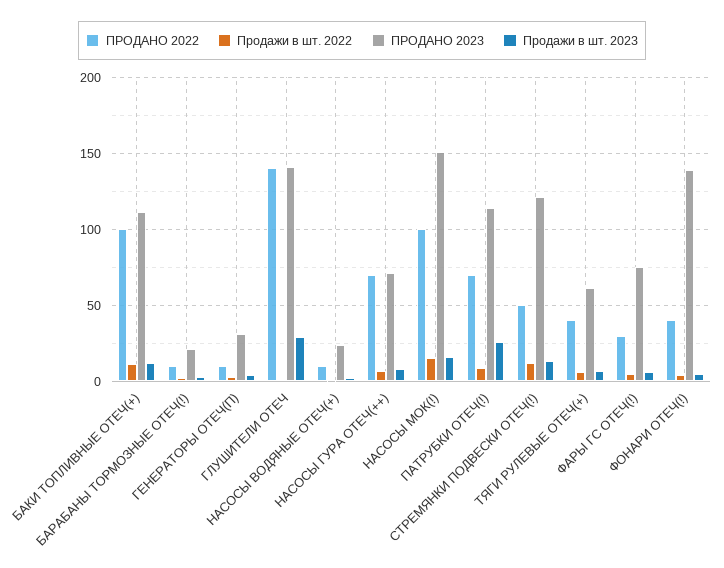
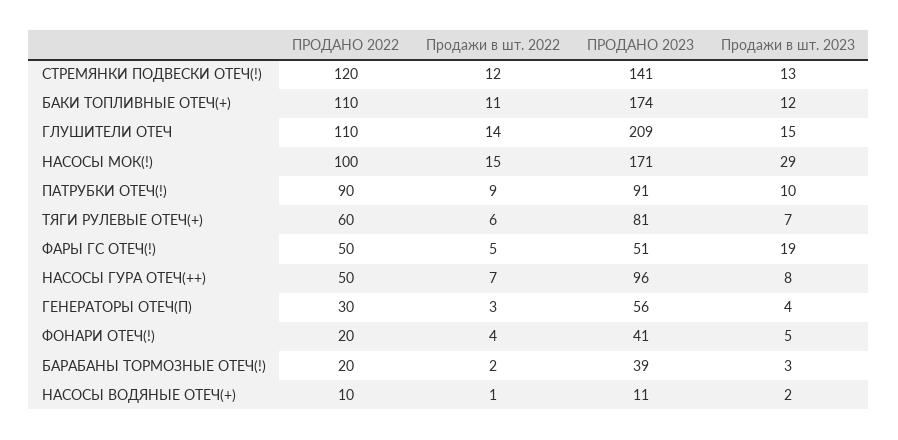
ПРОДАНО 2022, БАКИ ТОПЛИВНЫЕ ОТЕЧ(+): 100 -> 110
ПРОДАНО 2023, БАКИ ТОПЛИВНЫЕ ОТЕЧ(+): 110 -> 174
ПРОДАНО 2022, БАРАБАНЫ ТОРМОЗНЫЕ ОТЕЧ(!): 10 -> 20
ПРОДАНО 2023, БАРАБАНЫ ТОРМОЗНЫЕ ОТЕЧ(!): 20 -> 39
ПРОДАНО 2022, ГЕНЕРАТОРЫ ОТЕЧ(П): 10 -> 30
ПРОДАНО 2023, ГЕНЕРАТОРЫ ОТЕЧ(П): 30 -> 56
ПРОДАНО 2022, ГЛУШИТЕЛИ ОТЕЧ: 140 -> 110
Продажи в шт. 2022, ГЛУШИТЕЛИ ОТЕЧ: 0 -> 14
ПРОДАНО 2023, ГЛУШИТЕЛИ ОТЕЧ: 140 -> 209
Продажи в шт. 2023, ГЛУШИТЕЛИ ОТЕЧ: 30 -> 15
ПРОДАНО 2023, НАСОСЫ ВОДЯНЫЕ ОТЕЧ(+): 25 -> 11
ПРОДАНО 2022, НАСОСЫ ГУРА ОТЕЧ(++): 70 -> 50
ПРОДАНО 2023, НАСОСЫ ГУРА ОТЕЧ(++): 70 -> 96
ПРОДАНО 2023, НАСОСЫ МОК(!): 150 -> 171
Продажи в шт. 2023, НАСОСЫ МОК(!): 15 -> 29
ПРОДАНО 2022, ПАТРУБКИ ОТЕЧ(!): 70 -> 90
ПРОДАНО 2023, ПАТРУБКИ ОТЕЧ(!): 115 -> 91
Продажи в шт. 2023, ПАТРУБКИ ОТЕЧ(!): 25 -> 10
ПРОДАНО 2022, СТРЕМЯНКИ ПОДВЕСКИ ОТЕЧ(!): 50 -> 120
ПРОДАНО 2023, СТРЕМЯНКИ ПОДВЕСКИ ОТЕЧ(!): 120 -> 141
ПРОДАНО 2022, ТЯГИ РУЛЕВЫЕ ОТЕЧ(+): 40 -> 60
ПРОДАНО 2023, ТЯГИ РУЛЕВЫЕ ОТЕЧ(+): 60 -> 81
ПРОДАНО 2022, ФАРЫ ГС ОТЕЧ(!): 30 -> 50
ПРОДАНО 2023, ФАРЫ ГС ОТЕЧ(!): 75 -> 51
Продажи в шт. 2023, ФАРЫ ГС ОТЕЧ(!): 5 -> 19
ПРОДАНО 2022, ФОНАРИ ОТЕЧ(!): 40 -> 20
ПРОДАНО 2023, ФОНАРИ ОТЕЧ(!): 140 -> 41

